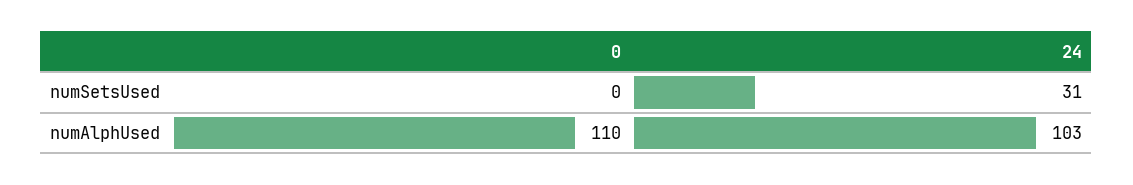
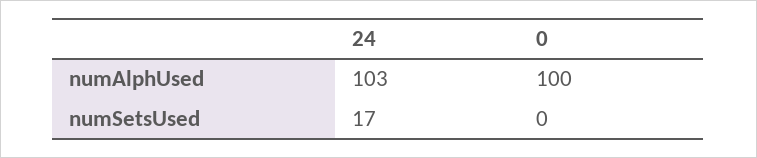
24, numSetsUsed: 31 -> 17
0, numAlphUsed: 110 -> 100

